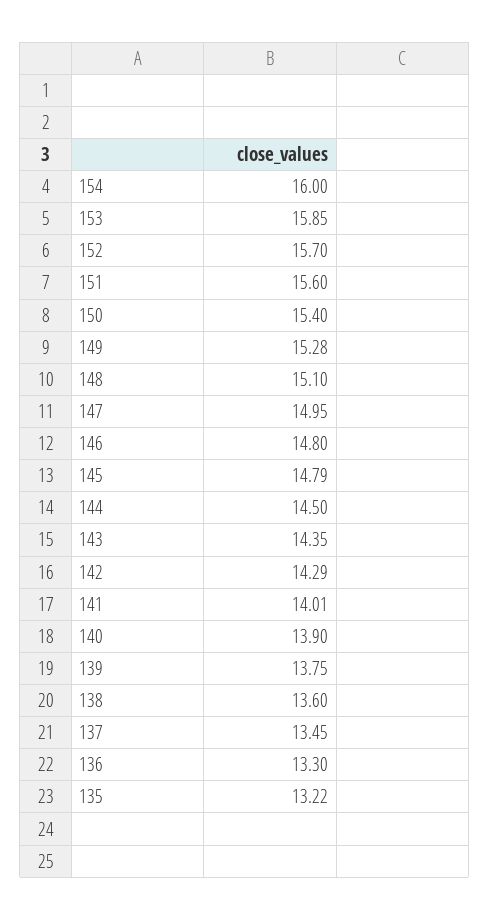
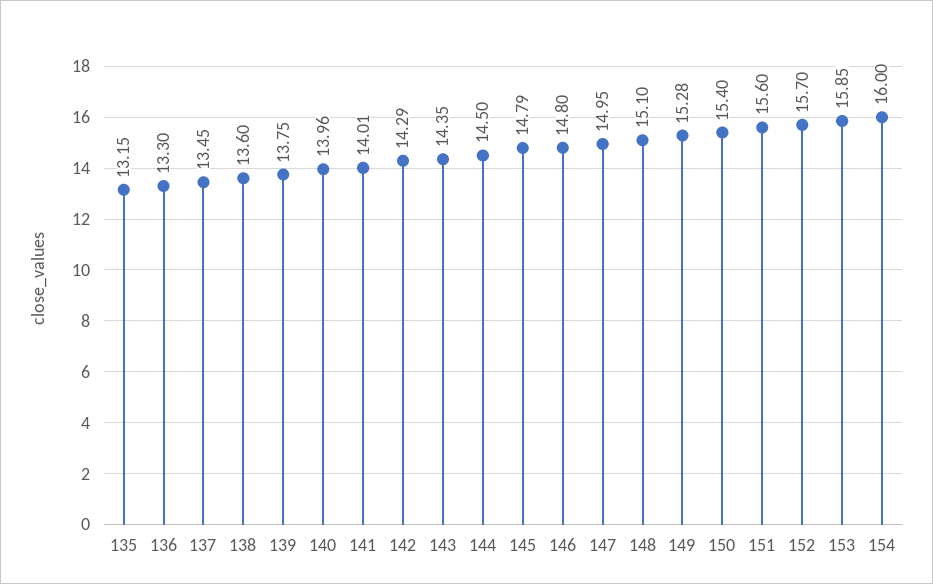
140: 13.9 -> 13.96
135: 13.22 -> 13.15

